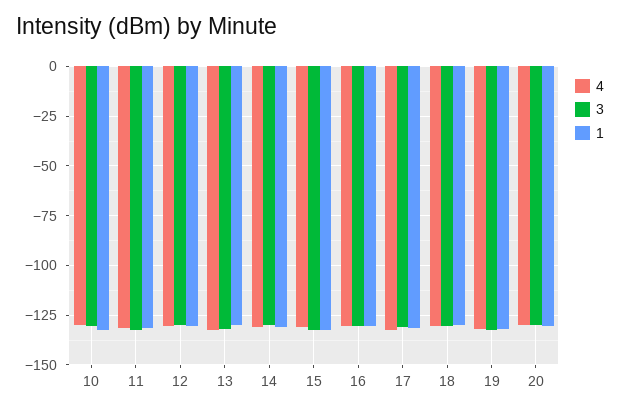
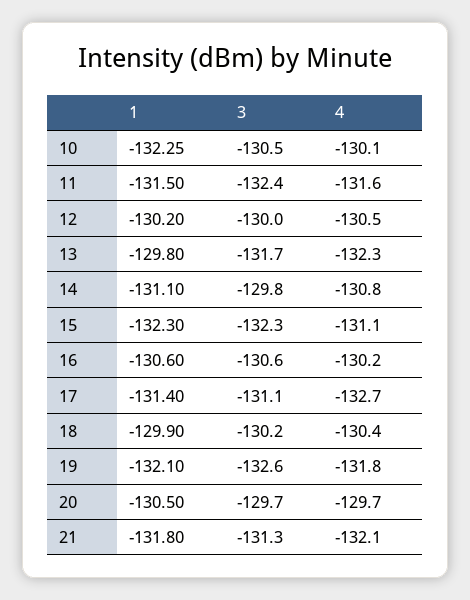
1, 21: none -> -131.8
3, 21: none -> -131.3
4, 21: none -> -132.1

